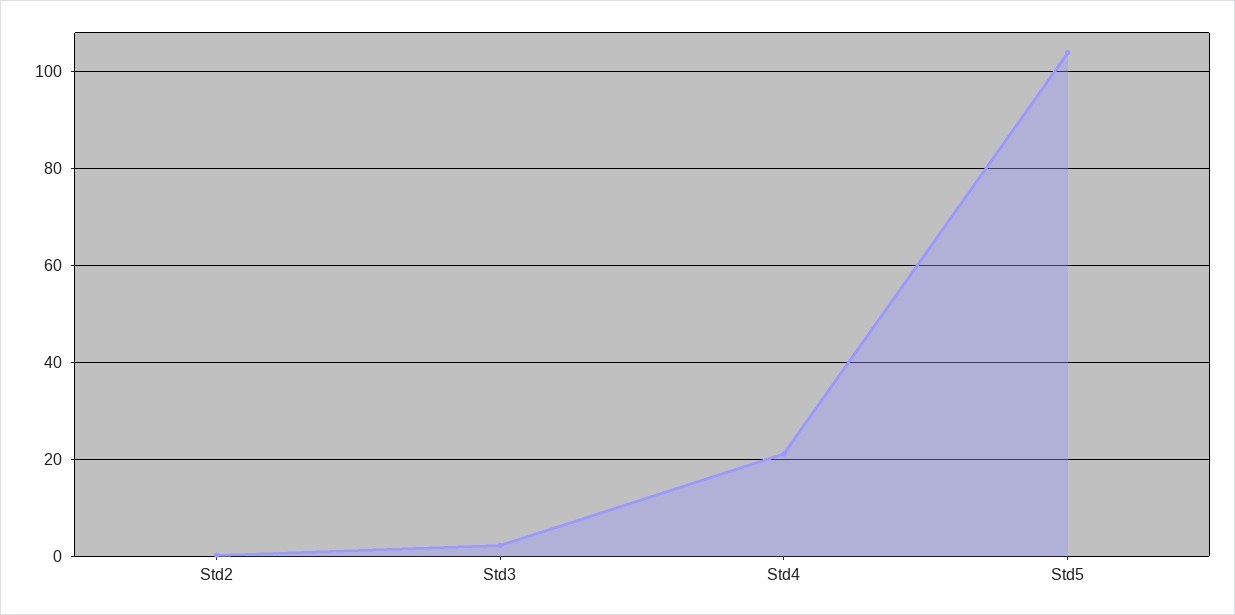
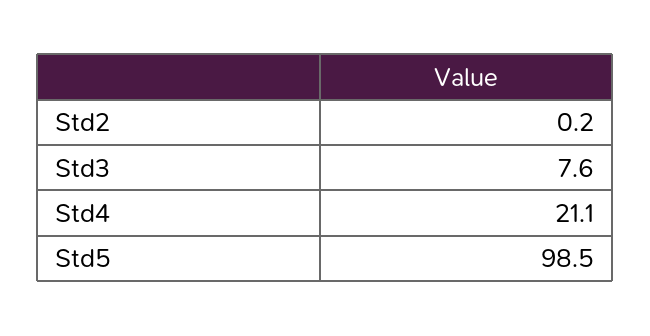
Std3: 2 -> 7.6
Std5: 104 -> 98.5

